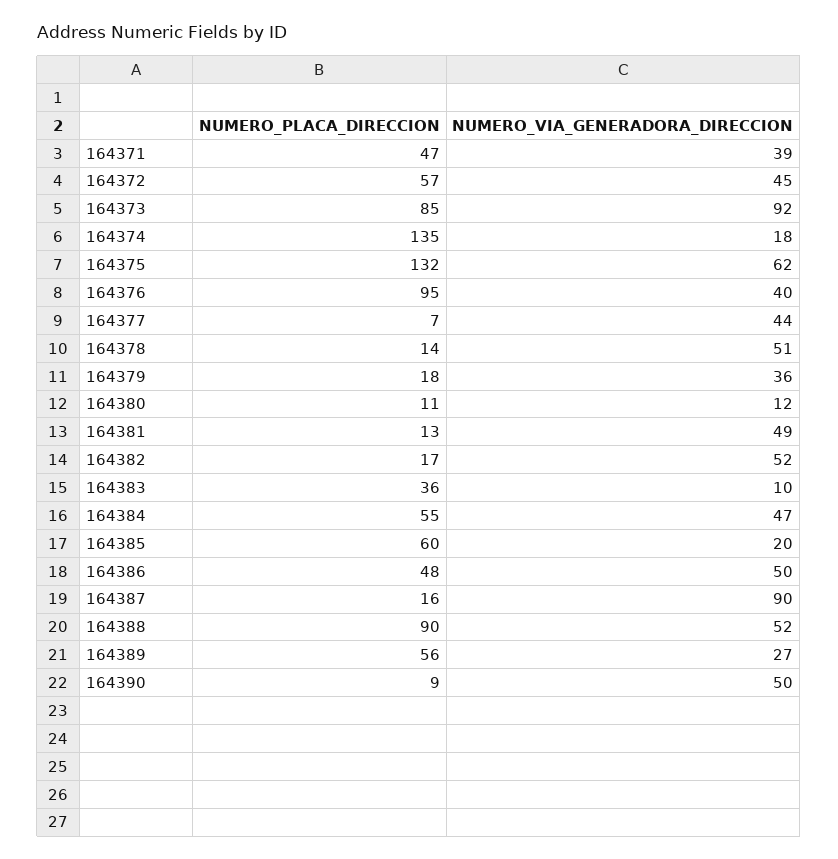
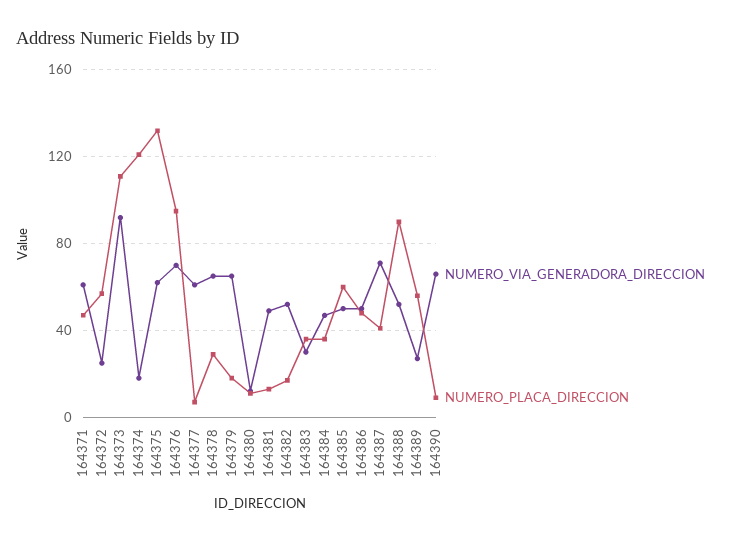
NUMERO_VIA_GENERADORA_DIRECCION, 164371: 39 -> 60
NUMERO_VIA_GENERADORA_DIRECCION, 164372: 45 -> 25
NUMERO_PLACA_DIRECCION, 164373: 85 -> 110
NUMERO_PLACA_DIRECCION, 164374: 135 -> 120
NUMERO_VIA_GENERADORA_DIRECCION, 164376: 40 -> 70
NUMERO_VIA_GENERADORA_DIRECCION, 164377: 44 -> 60
NUMERO_PLACA_DIRECCION, 164378: 14 -> 30
NUMERO_VIA_GENERADORA_DIRECCION, 164378: 51 -> 65
NUMERO_VIA_GENERADORA_DIRECCION, 164379: 36 -> 65
NUMERO_VIA_GENERADORA_DIRECCION, 164383: 10 -> 30
NUMERO_PLACA_DIRECCION, 164384: 55 -> 35
NUMERO_VIA_GENERADORA_DIRECCION, 164385: 20 -> 50
NUMERO_PLACA_DIRECCION, 164387: 16 -> 40
NUMERO_VIA_GENERADORA_DIRECCION, 164387: 90 -> 70
NUMERO_VIA_GENERADORA_DIRECCION, 164390: 50 -> 65

